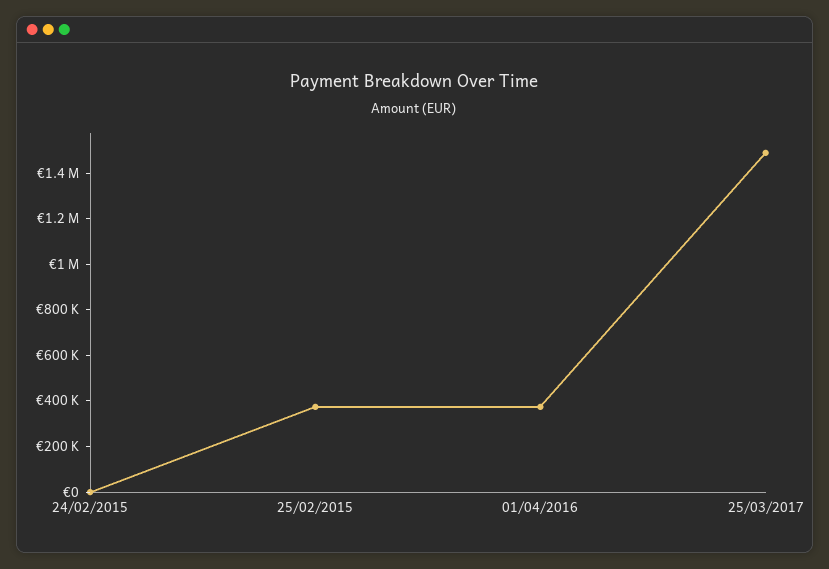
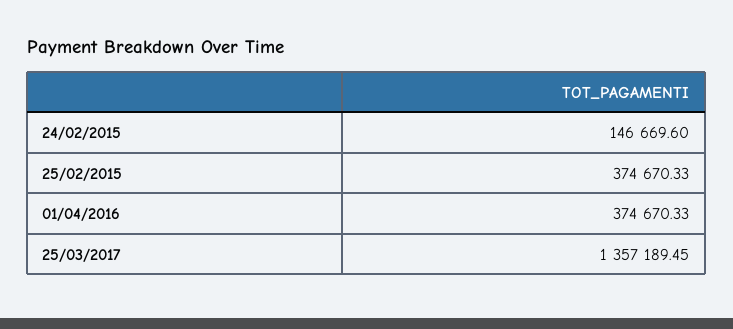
24/02/2015: 0 -> 146669.6
25/03/2017: 1500000 -> 1357189.45

